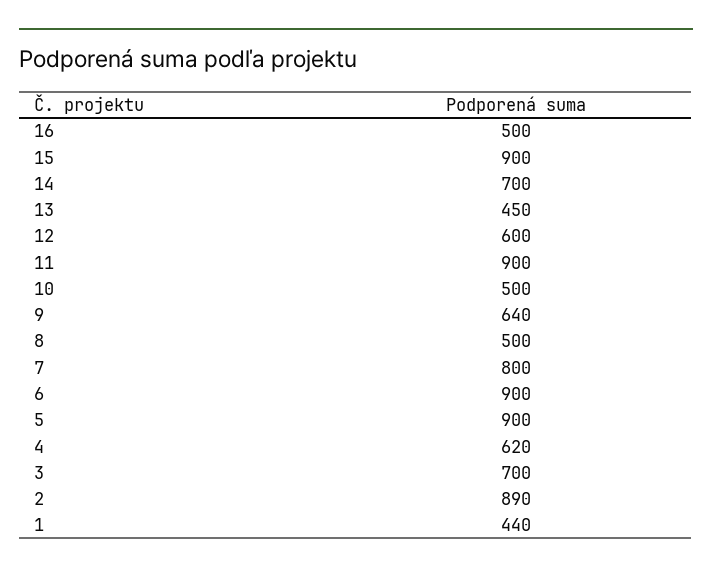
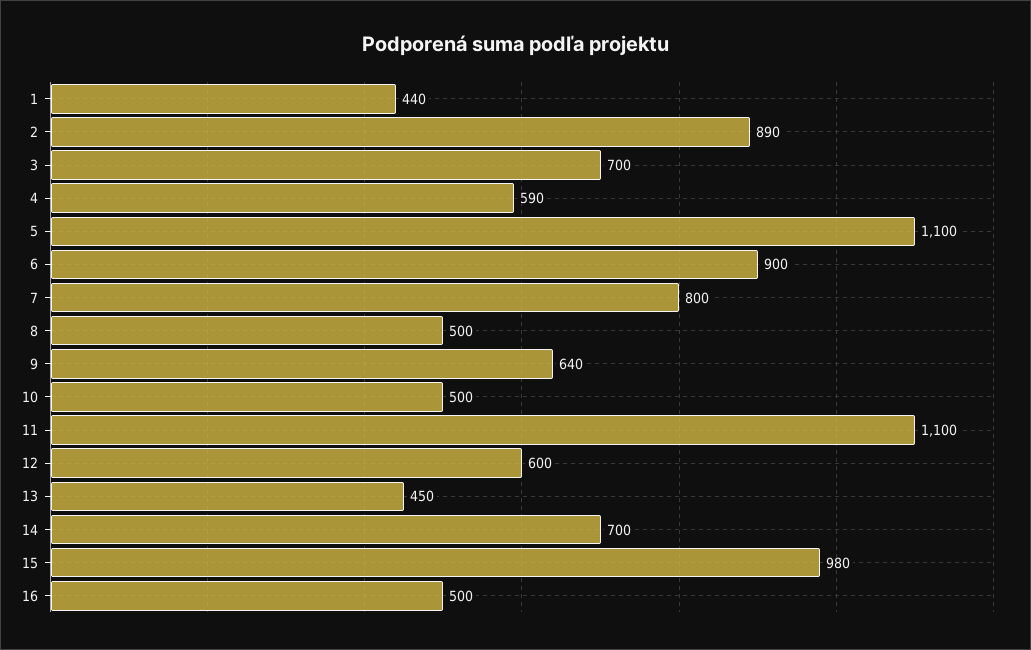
15: 900 -> 980
11: 900 -> 1100
5: 900 -> 1100
4: 620 -> 590

